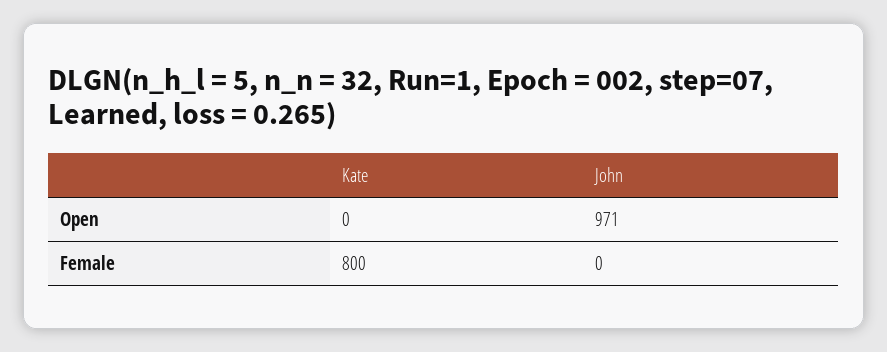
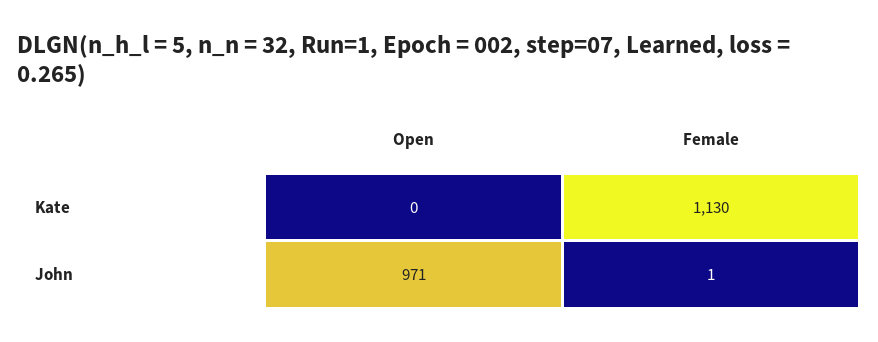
Kate, Female: 800 -> 1130
John, Female: 0 -> 1

